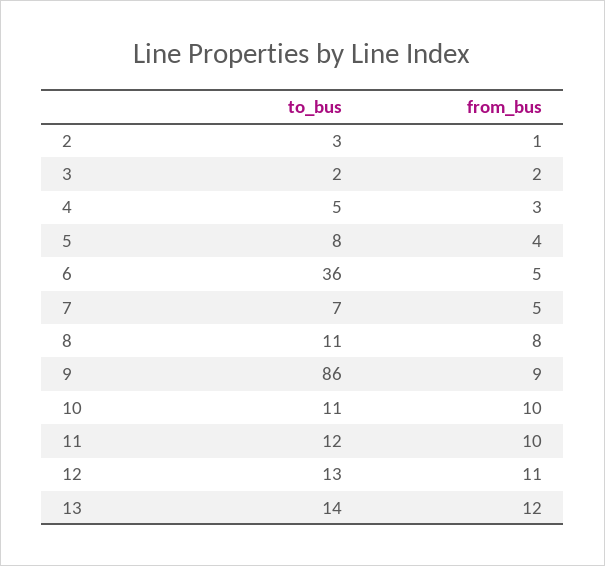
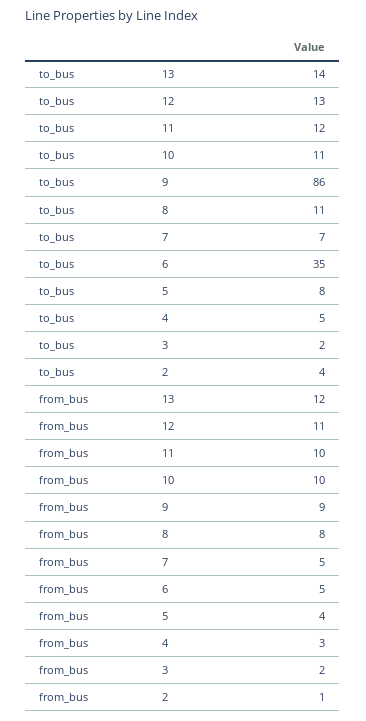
to_bus, 2: 3 -> 4
to_bus, 6: 36 -> 35

